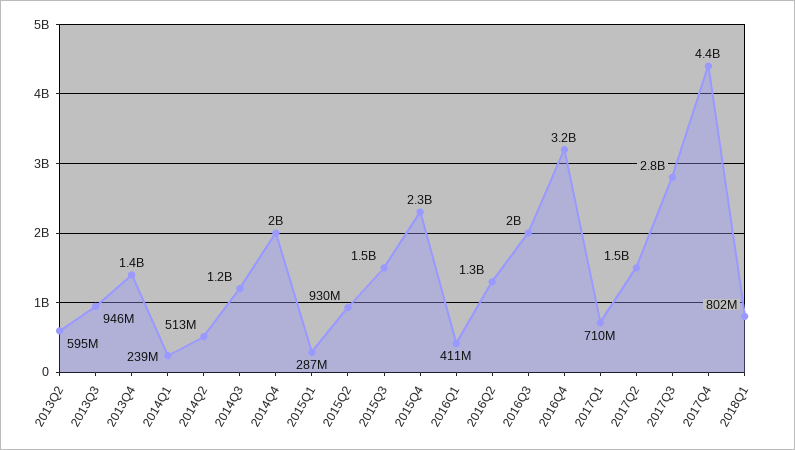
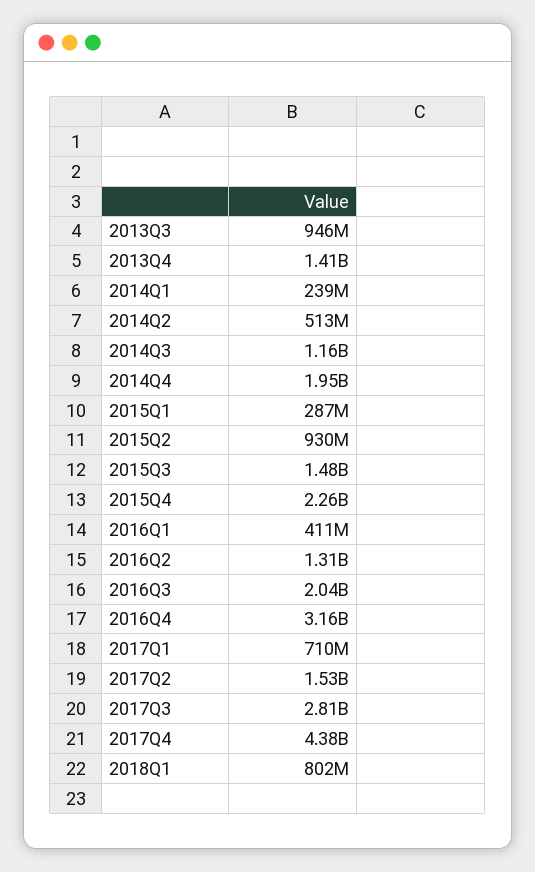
2013Q2: 595000000 -> none

